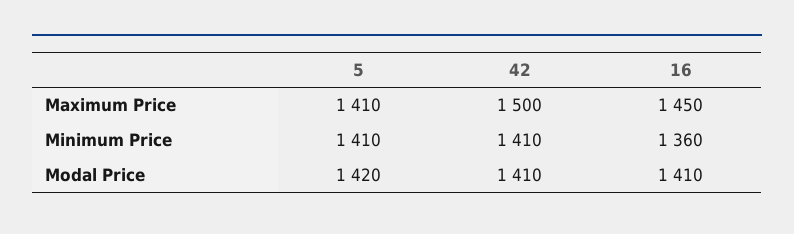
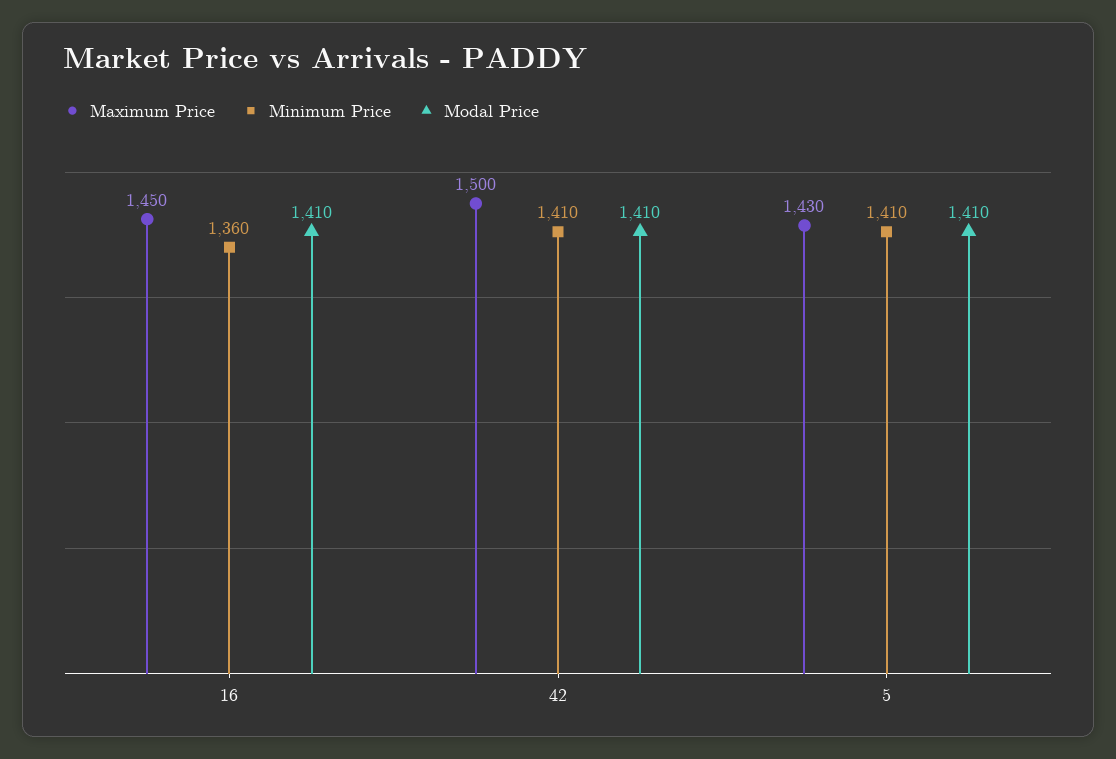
Maximum Price, 5: 1410 -> 1430
Modal Price, 5: 1420 -> 1410

